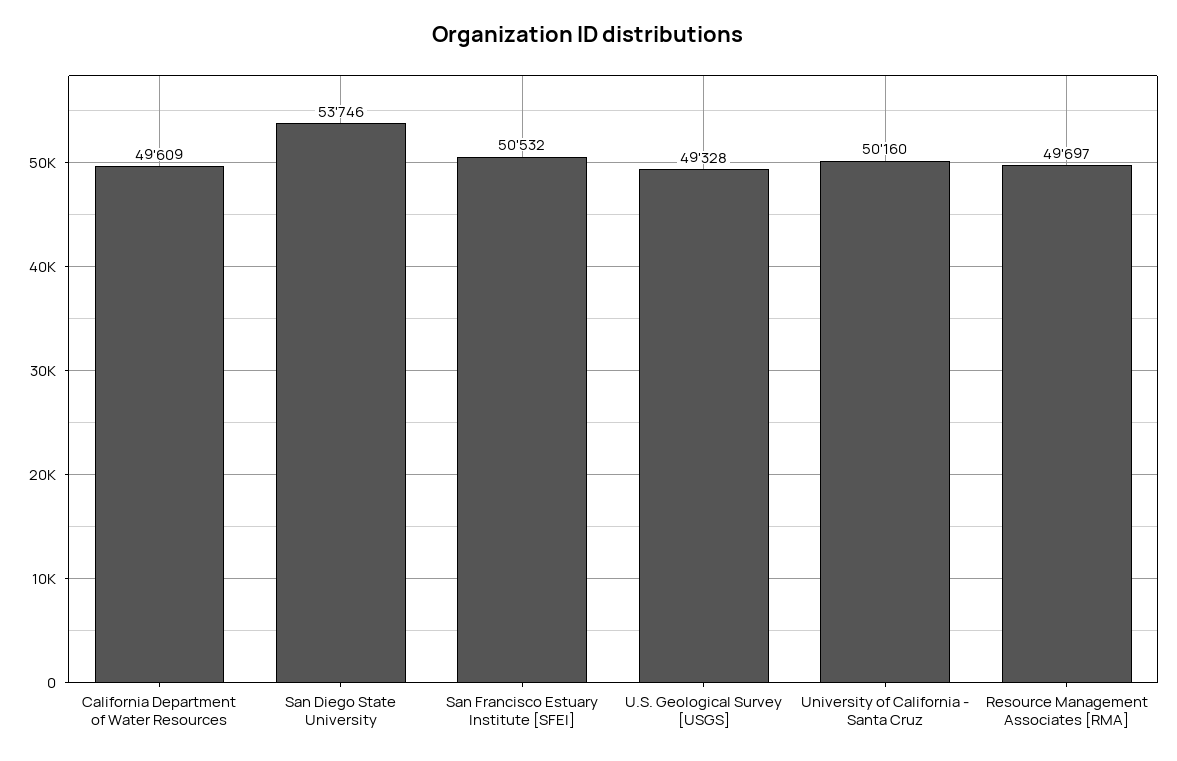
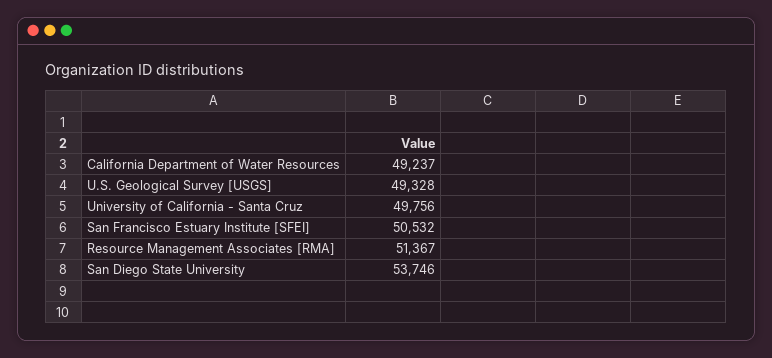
California Department of Water Resources: 49609 -> 49237
University of California - Santa Cruz: 50160 -> 49756
Resource Management Associates [RMA]: 49697 -> 51367

